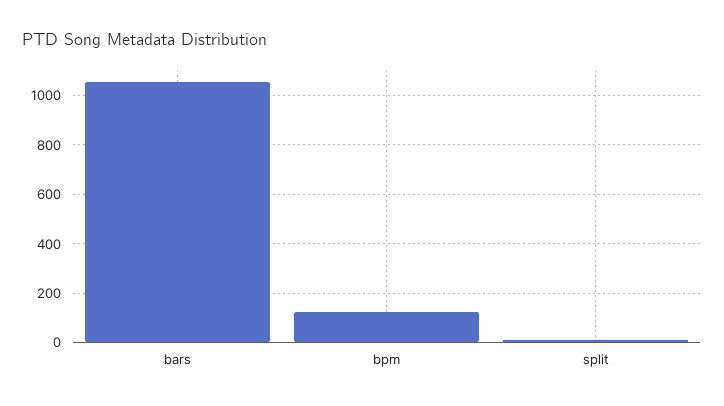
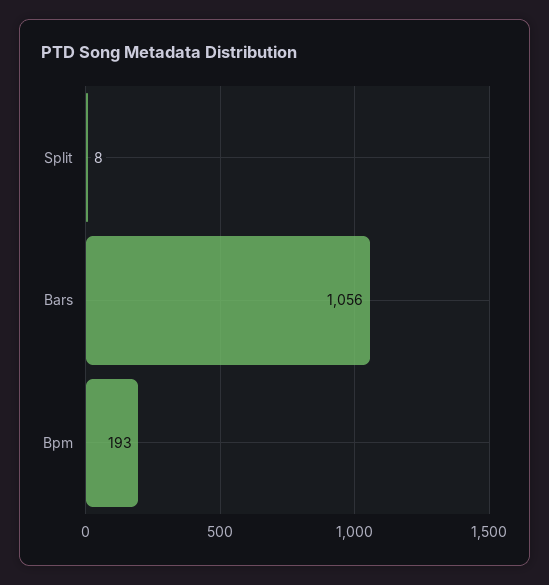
bpm: 125 -> 193

